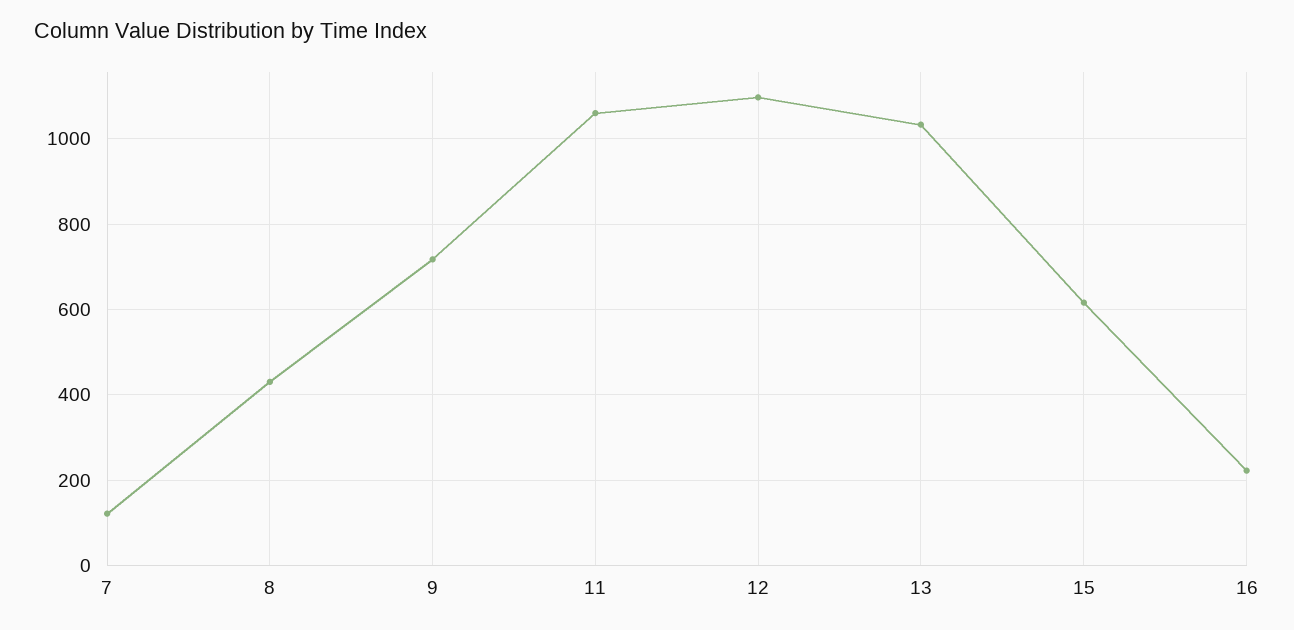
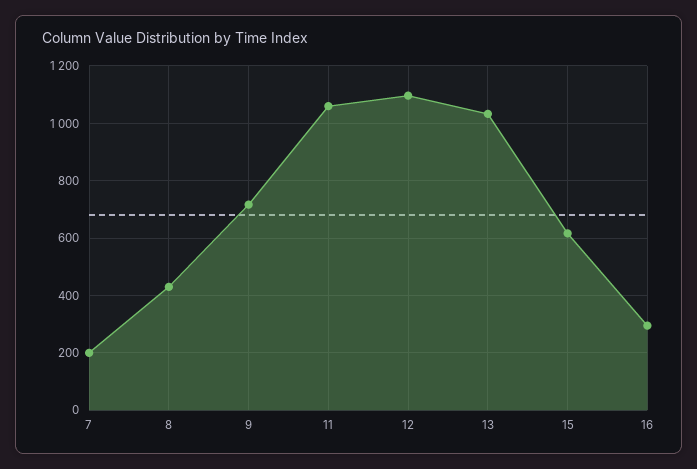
7: 120 -> 200
16: 220 -> 300

